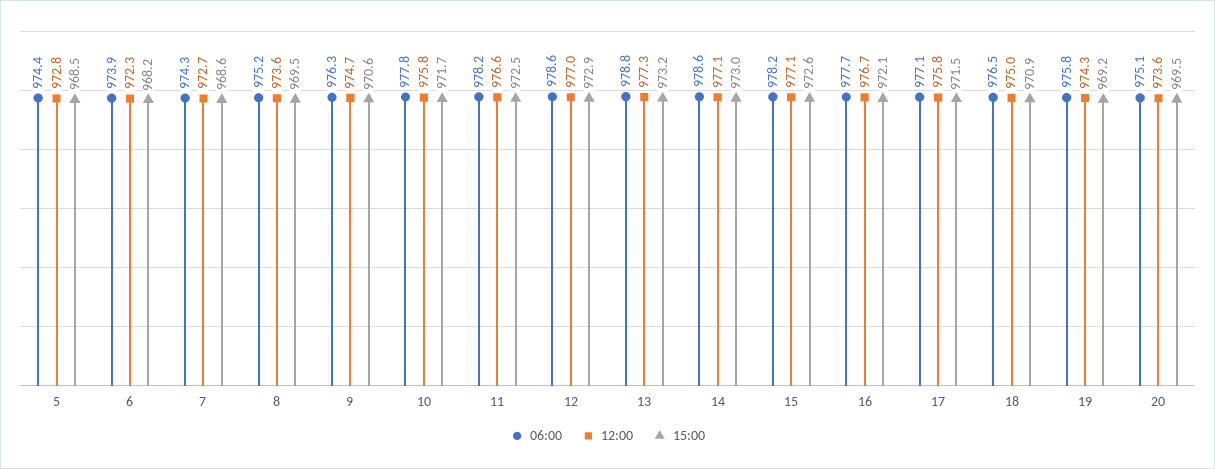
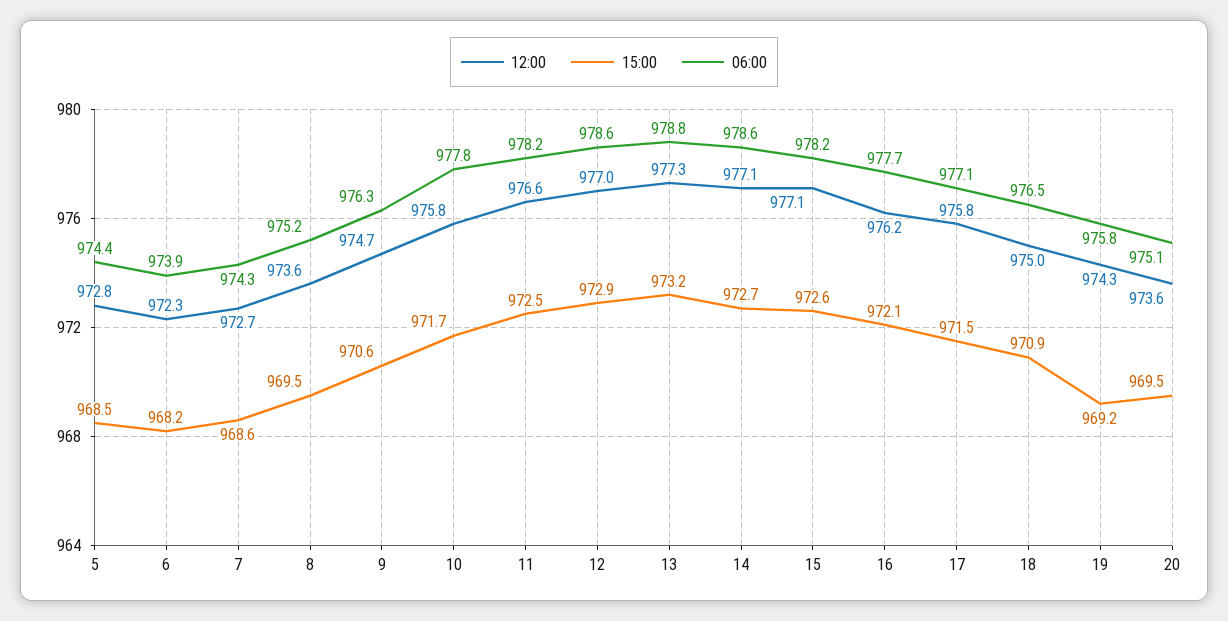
15:00, 14: 973 -> 972.7
12:00, 16: 976.7 -> 976.2

